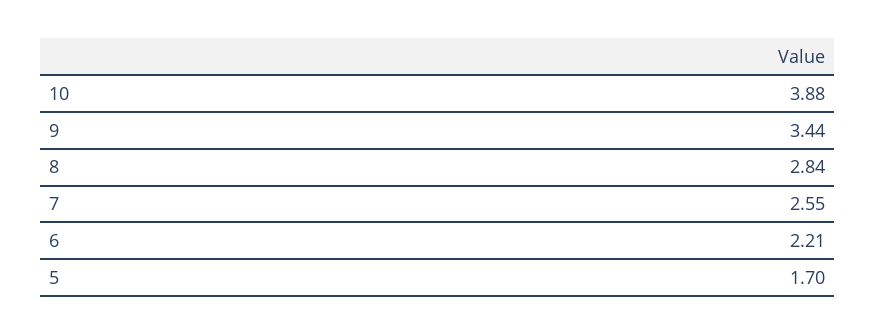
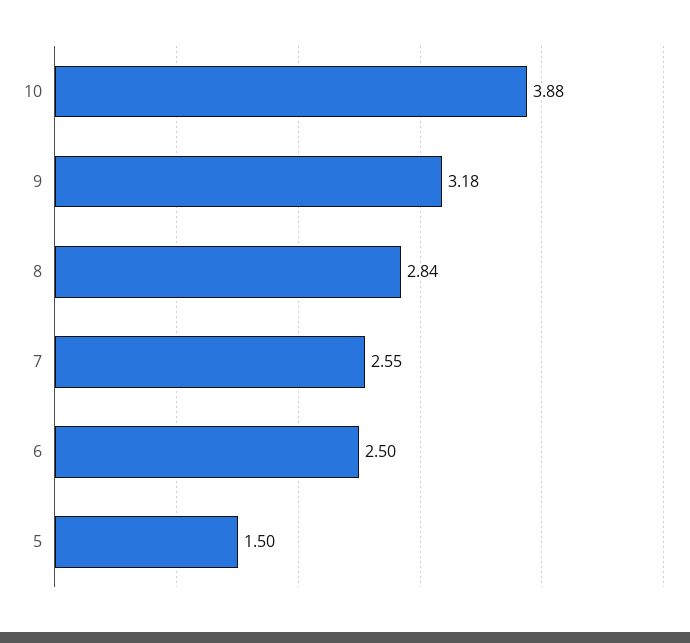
9: 3.44 -> 3.18
6: 2.21 -> 2.5
5: 1.7 -> 1.5

